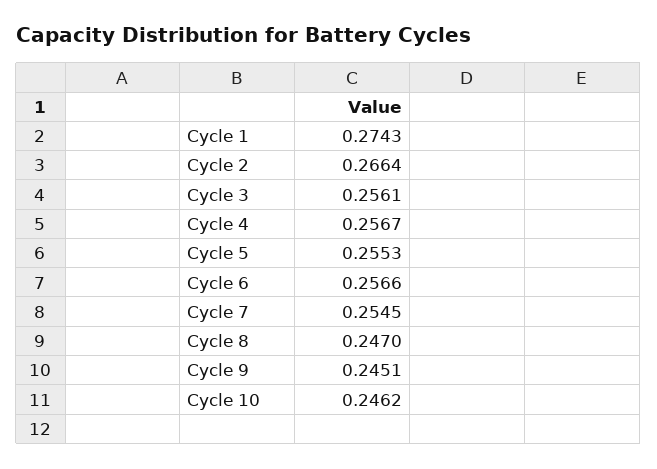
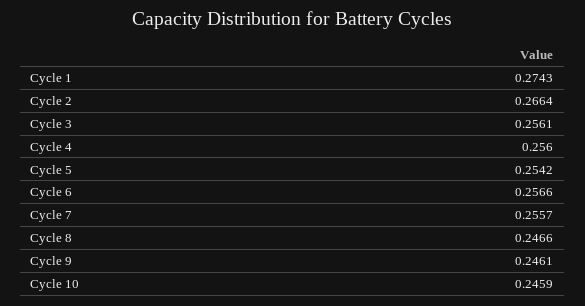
Cycle 4: 0.2567 -> 0.256
Cycle 5: 0.2553 -> 0.2542
Cycle 7: 0.2545 -> 0.2557
Cycle 8: 0.247 -> 0.2466
Cycle 9: 0.2451 -> 0.2461
Cycle 10: 0.2462 -> 0.2459

